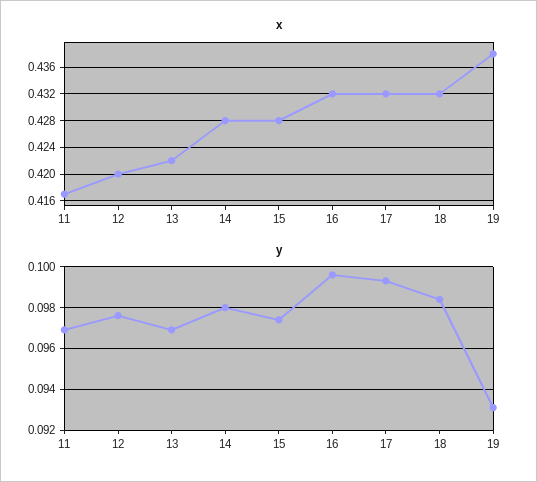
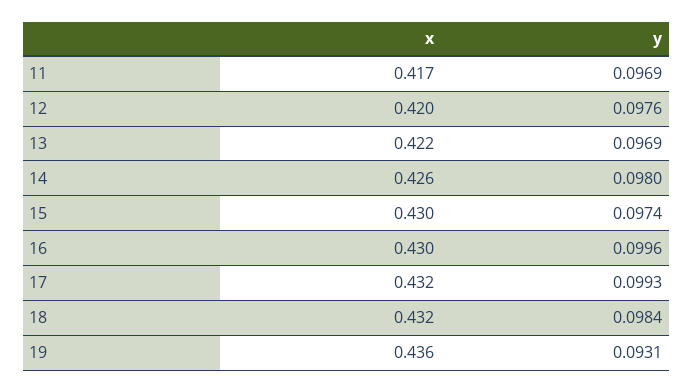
x, 14: 0.428 -> 0.426
x, 15: 0.428 -> 0.43
x, 16: 0.432 -> 0.43
x, 19: 0.438 -> 0.436

